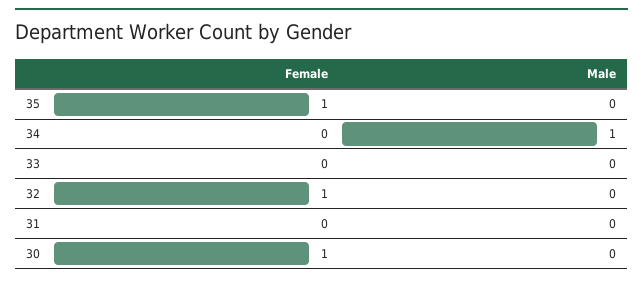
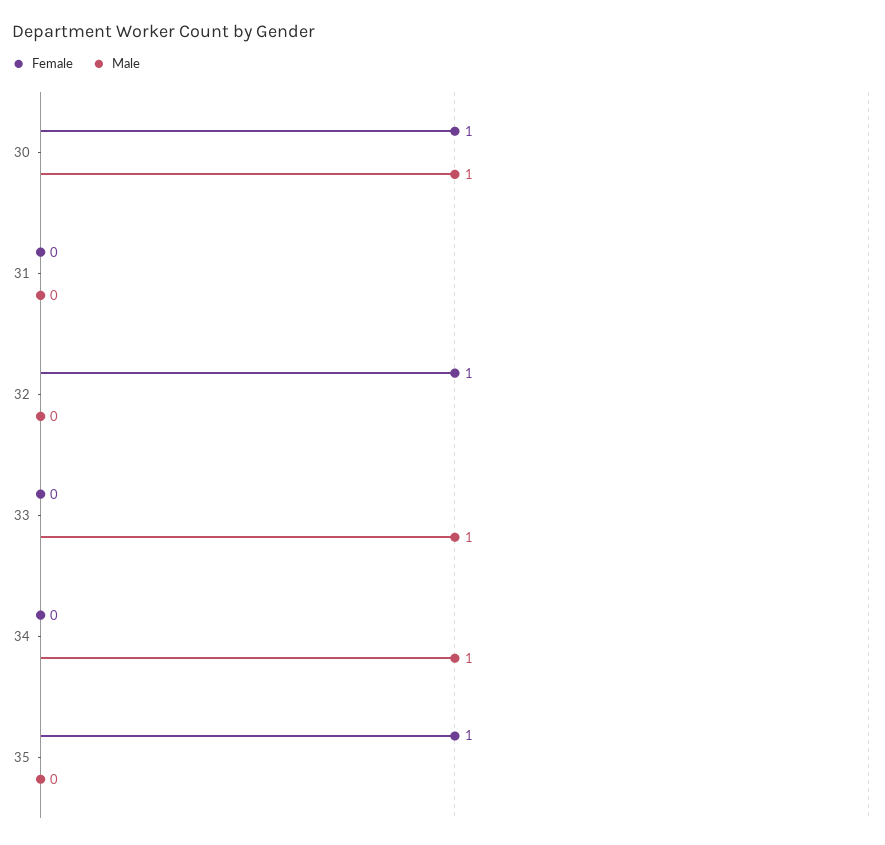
Male, 33: 0 -> 1
Male, 30: 0 -> 1

